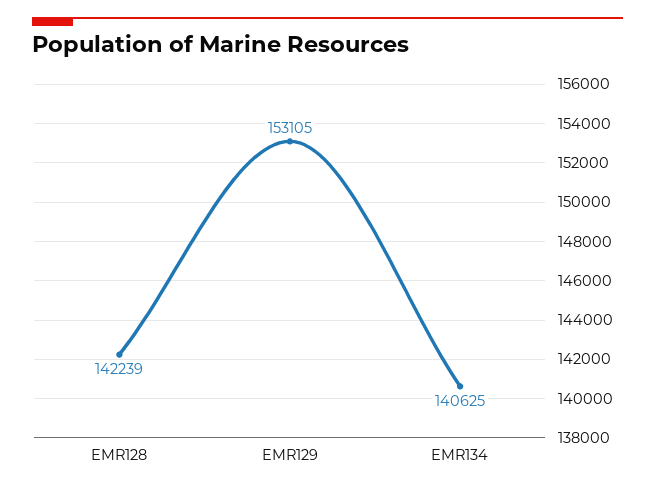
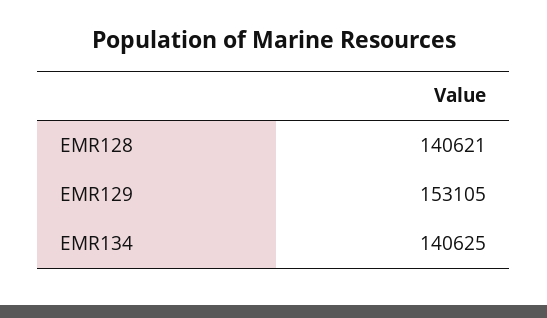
EMR128: 142239 -> 140621

